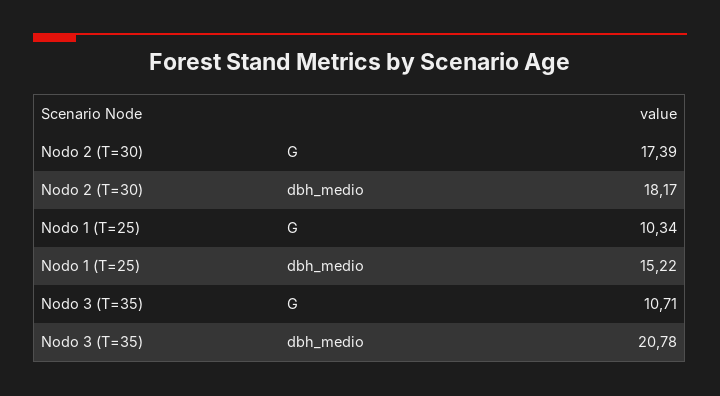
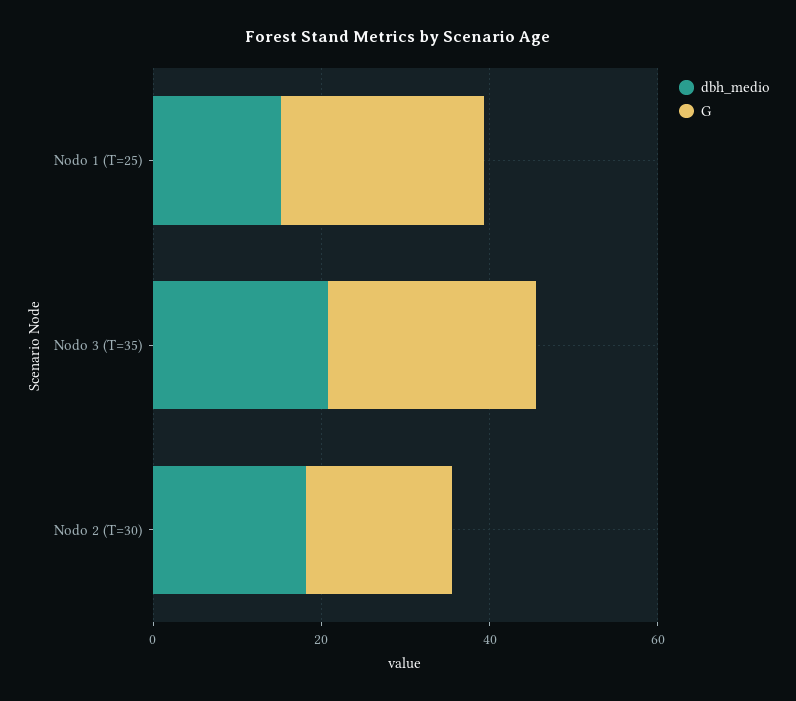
G, Nodo 1 (T=25): 10.34 -> 25
G, Nodo 3 (T=35): 10.71 -> 25

